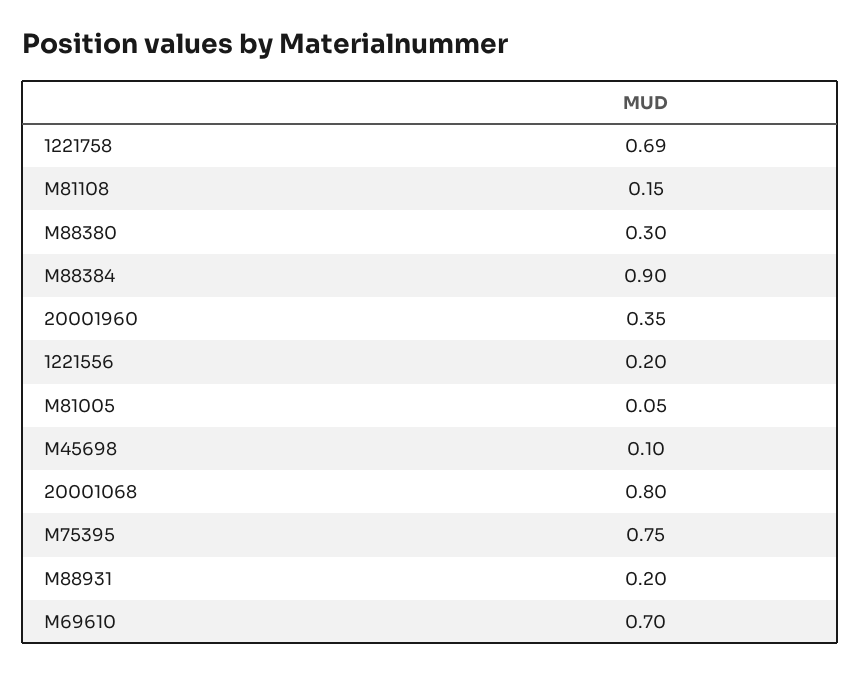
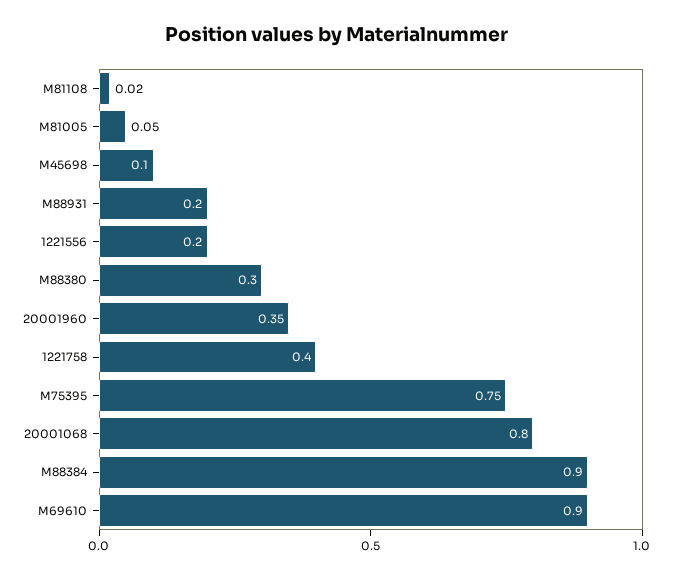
1221758: 0.69 -> 0.4
M81108: 0.15 -> 0.02
M69610: 0.7 -> 0.9

